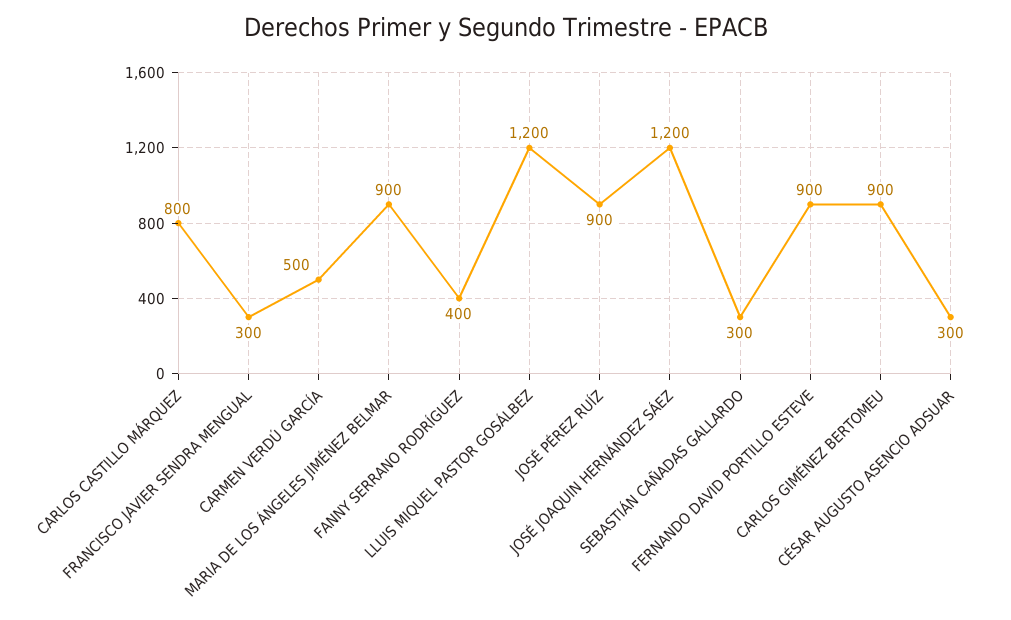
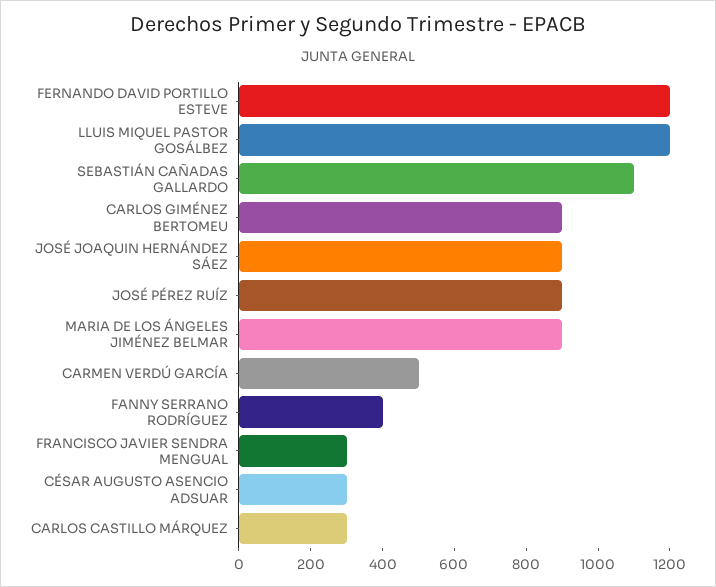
CARLOS CASTILLO MÁRQUEZ: 800 -> 300
JOSÉ JOAQUIN HERNÁNDEZ SÁEZ: 1200 -> 900
SEBASTIÁN CAÑADAS GALLARDO: 300 -> 1100
FERNANDO DAVID PORTILLO ESTEVE: 900 -> 1200

